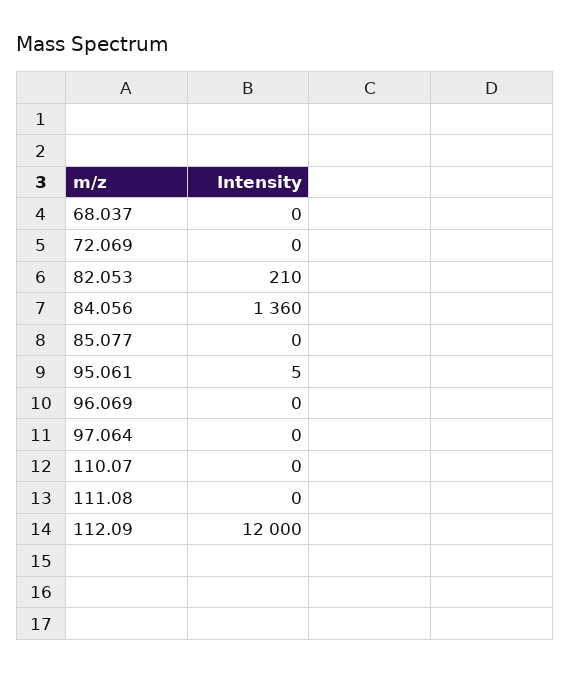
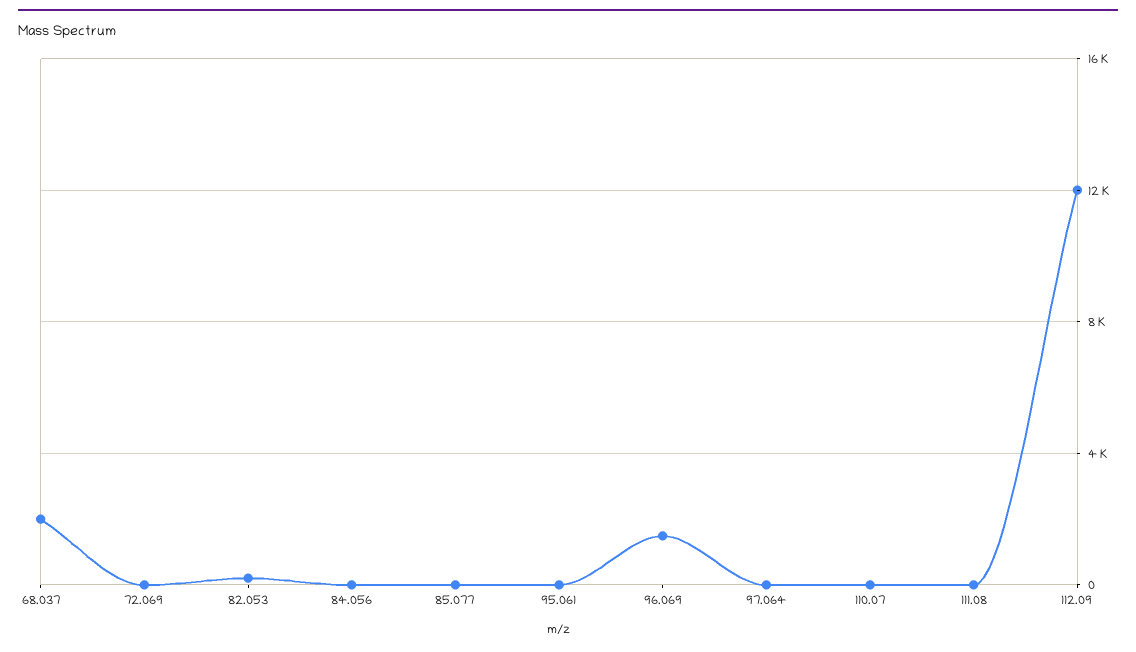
68.037: 0 -> 2000
84.056: 1360 -> 0
96.069: 0 -> 1500

